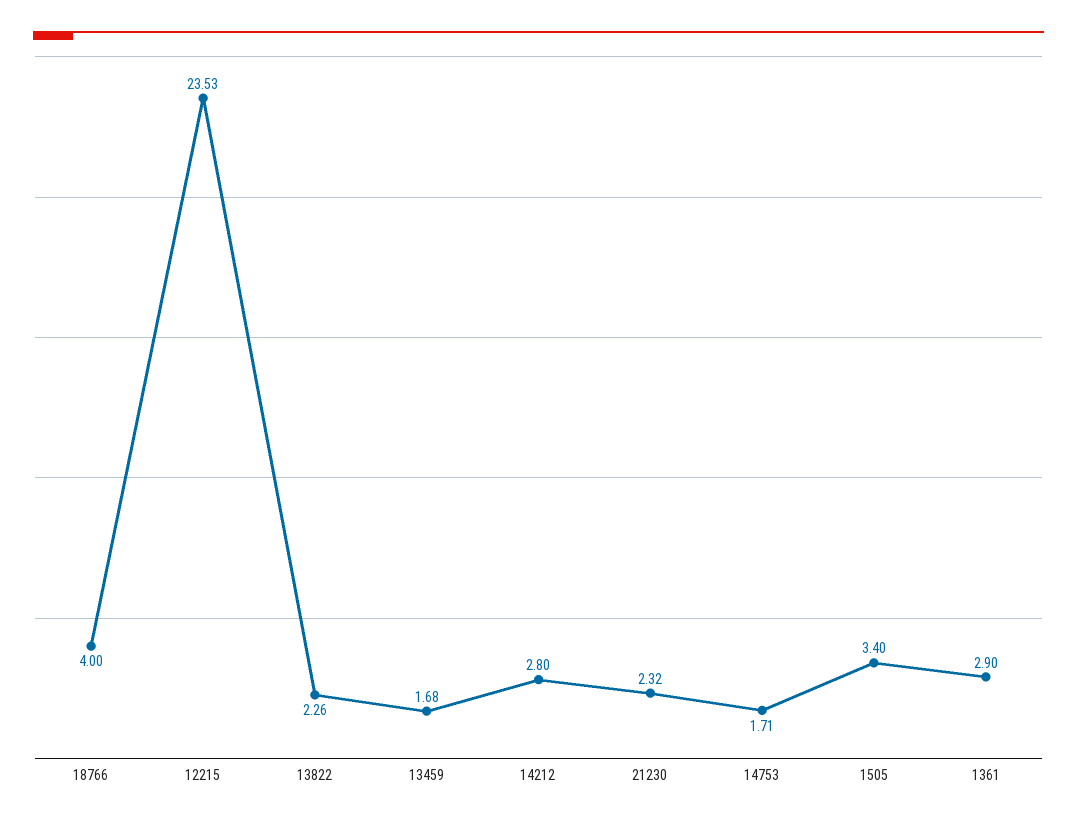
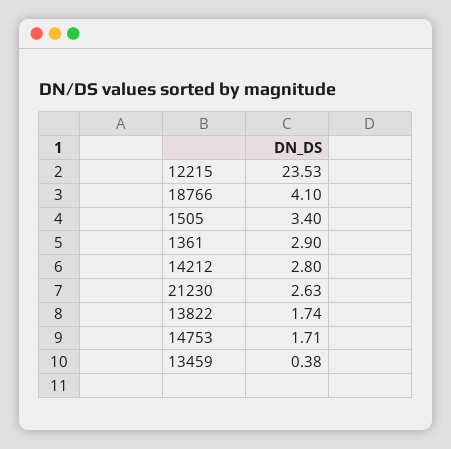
18766: 4 -> 4.1
13822: 2.26 -> 1.74
13459: 1.68 -> 0.38
21230: 2.32 -> 2.63

